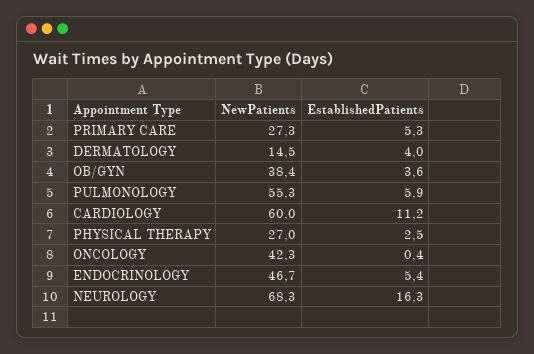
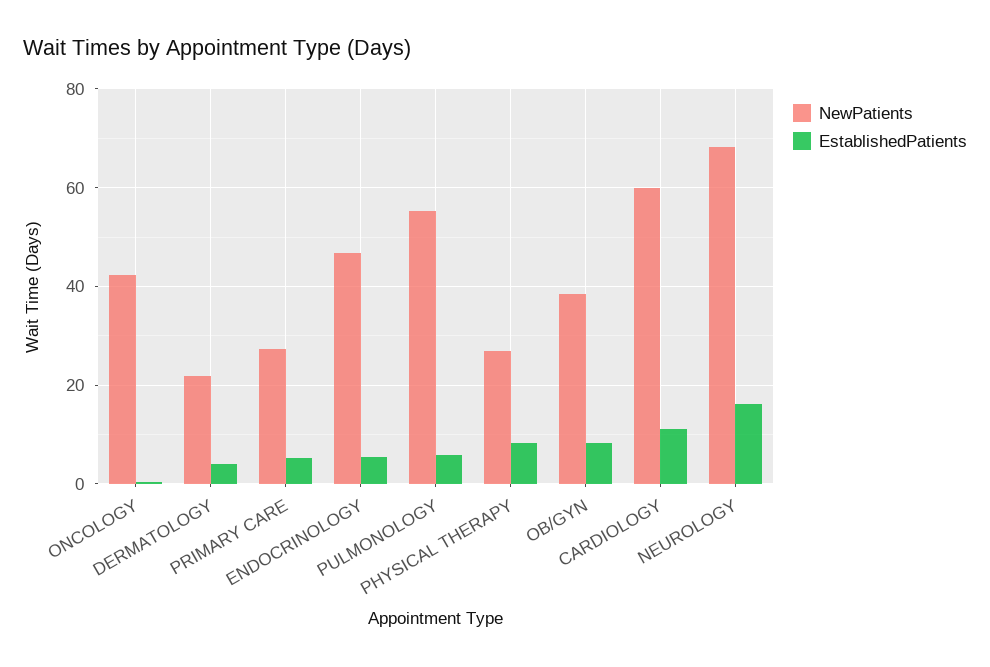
NewPatients, DERMATOLOGY: 14.5 -> 22
EstablishedPatients, OB/GYN: 3.6 -> 8
EstablishedPatients, PHYSICAL THERAPY: 2.5 -> 8

